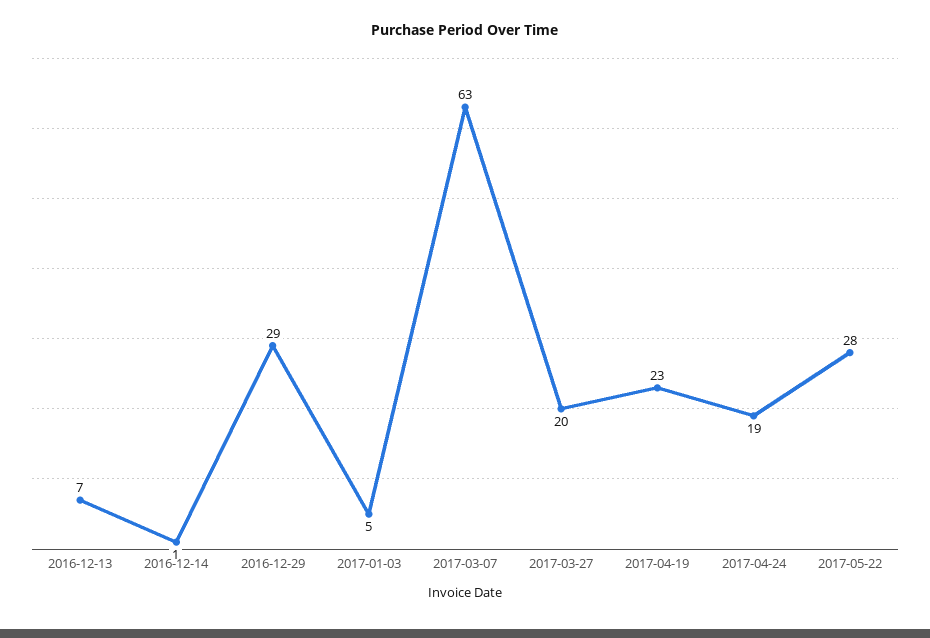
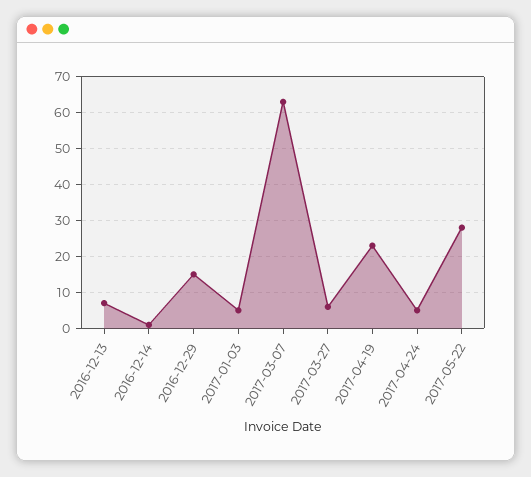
2016-12-29: 29 -> 15
2017-03-27: 20 -> 5
2017-04-24: 19 -> 5

